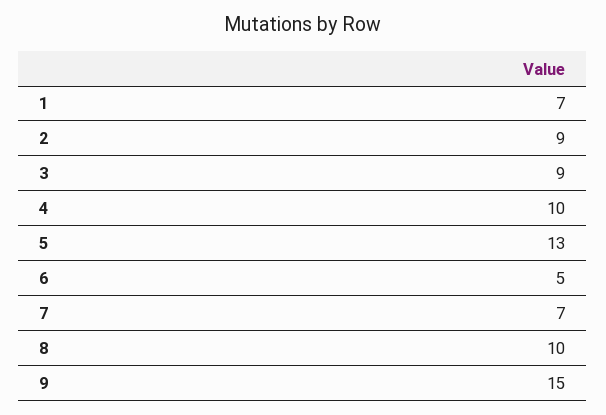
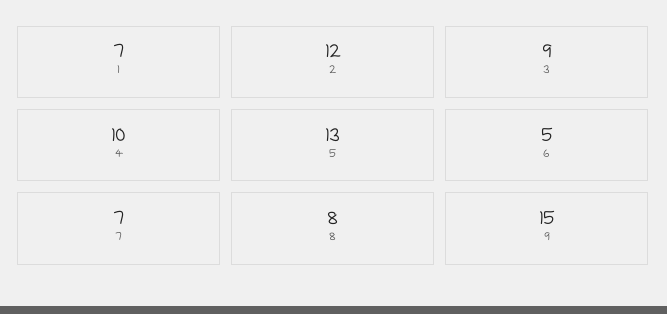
2: 9 -> 12
8: 10 -> 8

